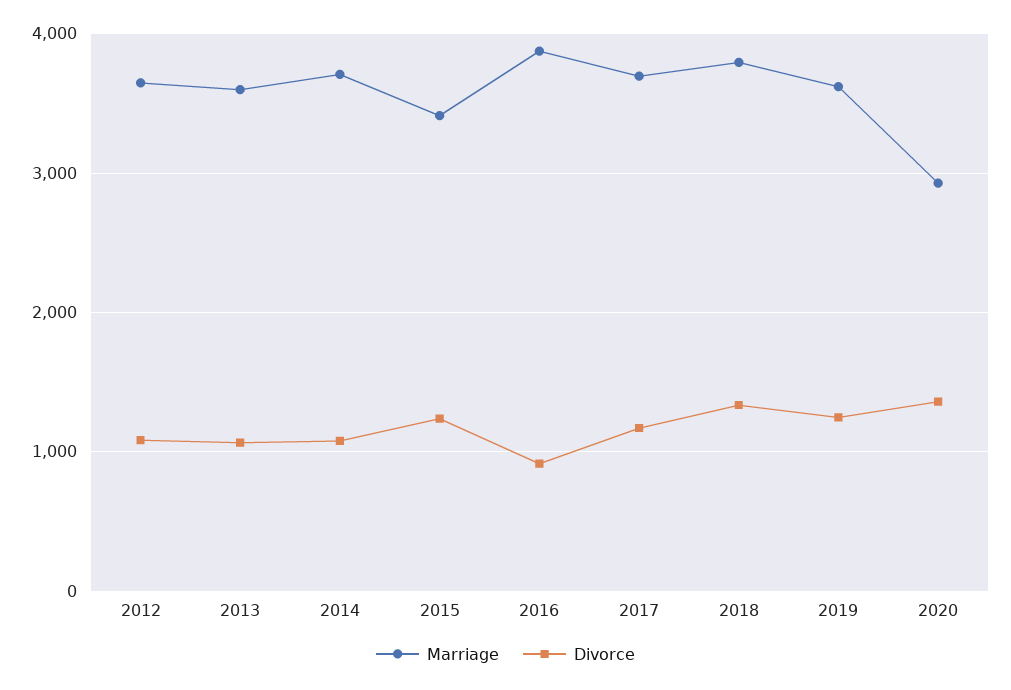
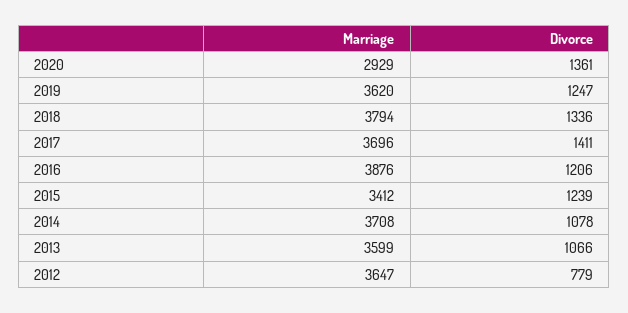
Divorce, 2012: 1100 -> 779
Divorce, 2016: 900 -> 1206
Divorce, 2017: 1200 -> 1411

